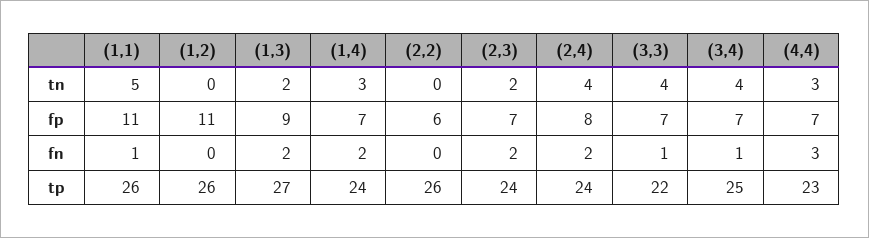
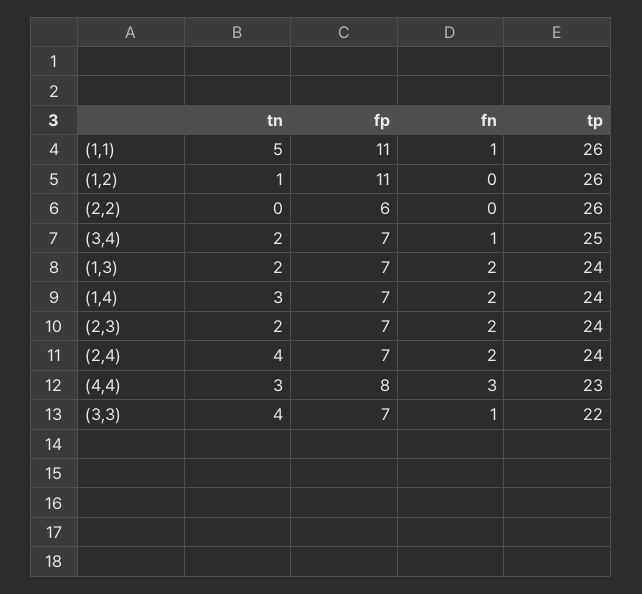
(1,2), tn: 0 -> 1
(3,4), tn: 4 -> 2
(1,3), fp: 9 -> 7
(2,4), fp: 8 -> 7
(4,4), fp: 7 -> 8
(1,3), tp: 27 -> 24

